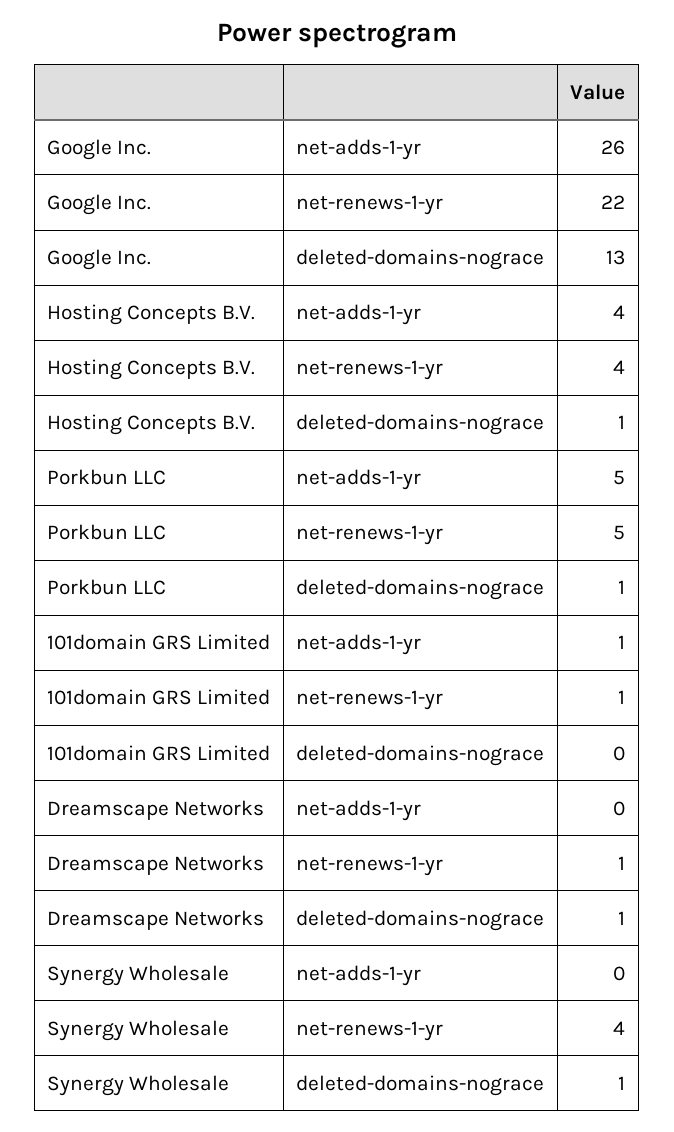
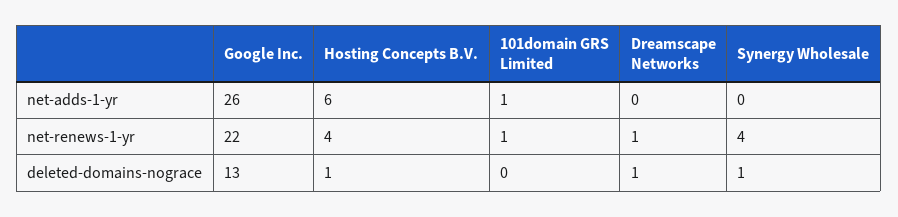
Hosting Concepts B.V., net-adds-1-yr: 4 -> 6
Porkbun LLC, net-adds-1-yr: 5 -> none
Porkbun LLC, net-renews-1-yr: 5 -> none
Porkbun LLC, deleted-domains-nograce: 1 -> none

